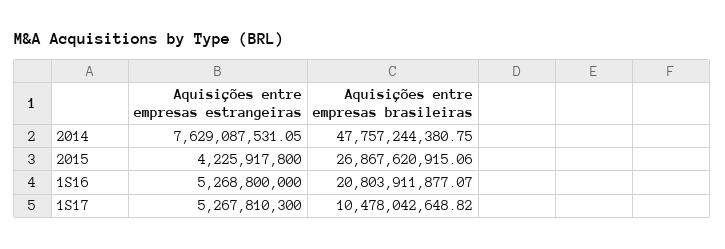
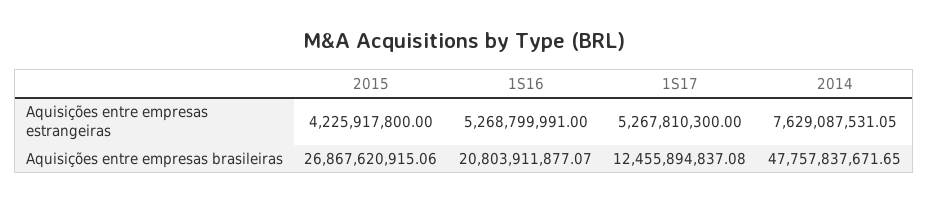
Aquisições entre empresas brasileiras, 2014: 47757244380.75 -> 47757837671.65
Aquisições entre empresas estrangeiras, 1S16: 5268800000 -> 5268799991
Aquisições entre empresas brasileiras, 1S17: 10478042648.82 -> 12455894837.08

